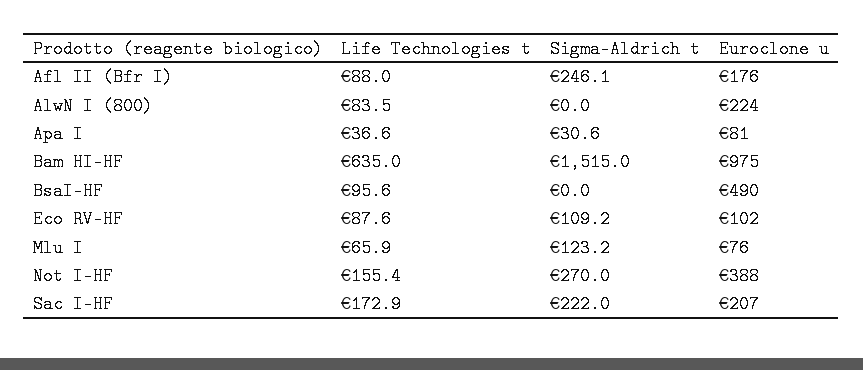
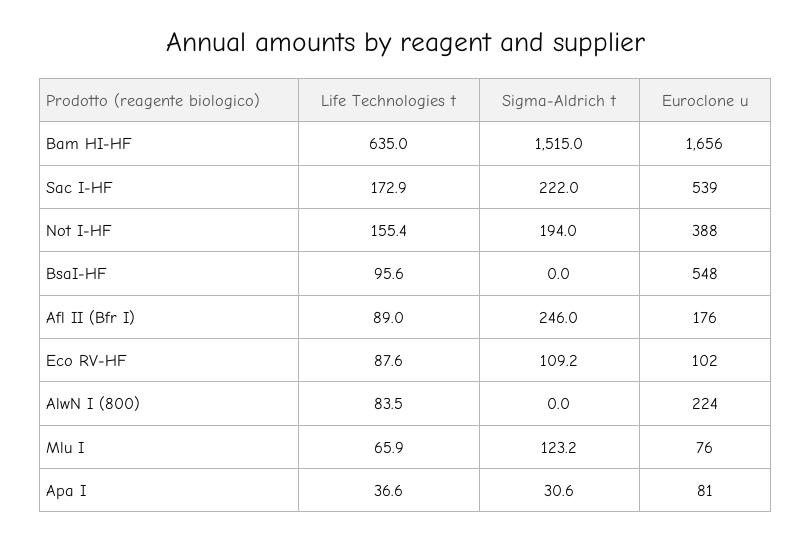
Life Technologies t, Afl II (Bfr I): 88 -> 89
Sigma-Aldrich t, Afl II (Bfr I): 246.1 -> 246
Euroclone u, Bam HI-HF: 975 -> 1656
Euroclone u, BsaI-HF: 490 -> 548
Sigma-Aldrich t, Not I-HF: 270 -> 194
Euroclone u, Sac I-HF: 207 -> 539

